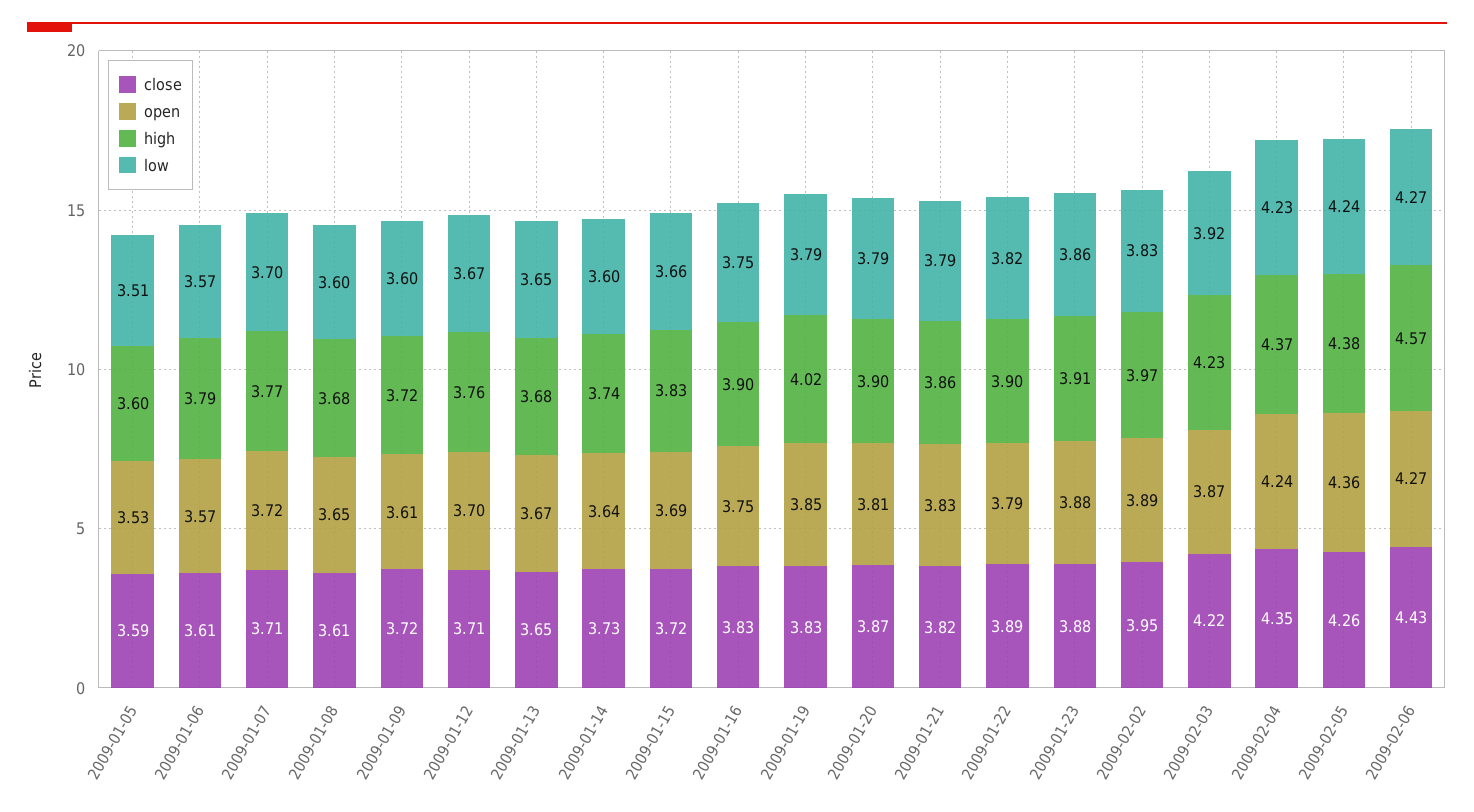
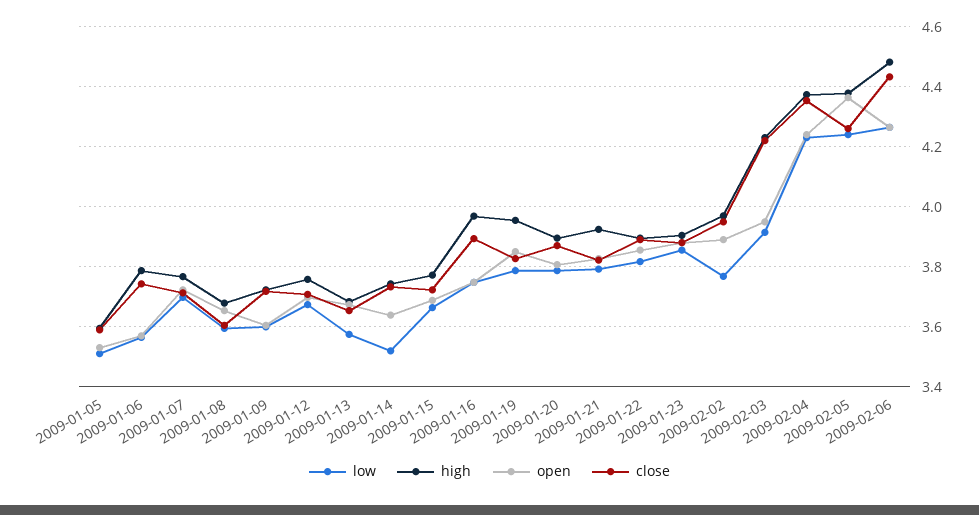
close, 2009-01-06: 3.61 -> 3.75
low, 2009-01-13: 3.65 -> 3.575
low, 2009-01-14: 3.6 -> 3.525
high, 2009-01-15: 3.83 -> 3.775
close, 2009-01-16: 3.83 -> 3.9
high, 2009-01-16: 3.9 -> 3.975
high, 2009-01-19: 4.02 -> 3.95
high, 2009-01-21: 3.86 -> 3.925
open, 2009-01-22: 3.79 -> 3.85
low, 2009-02-02: 3.83 -> 3.775
open, 2009-02-03: 3.87 -> 3.95
high, 2009-02-06: 4.57 -> 4.475

